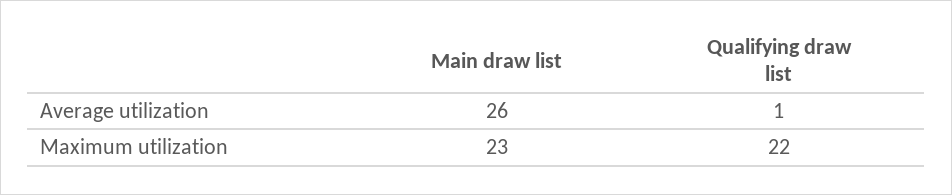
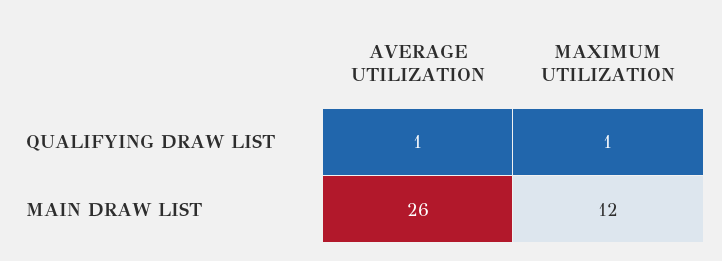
Main draw list, Maximum utilization: 23 -> 12
Qualifying draw list, Maximum utilization: 22 -> 1

